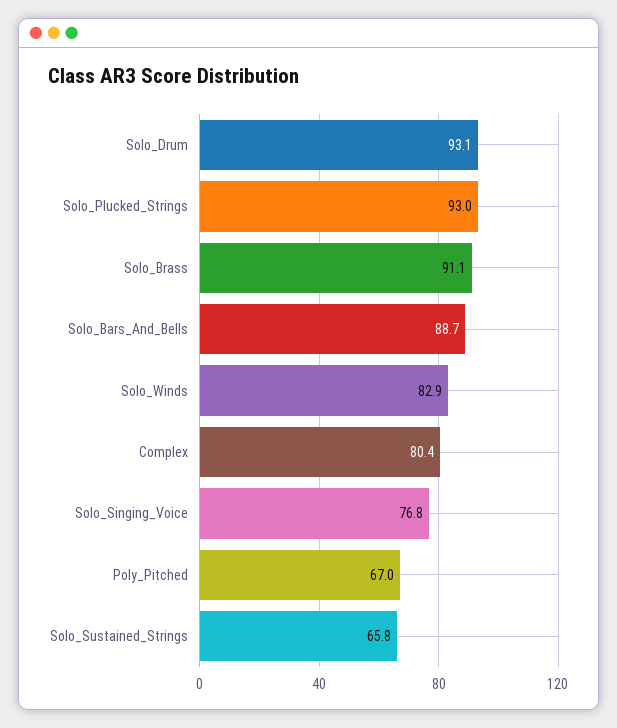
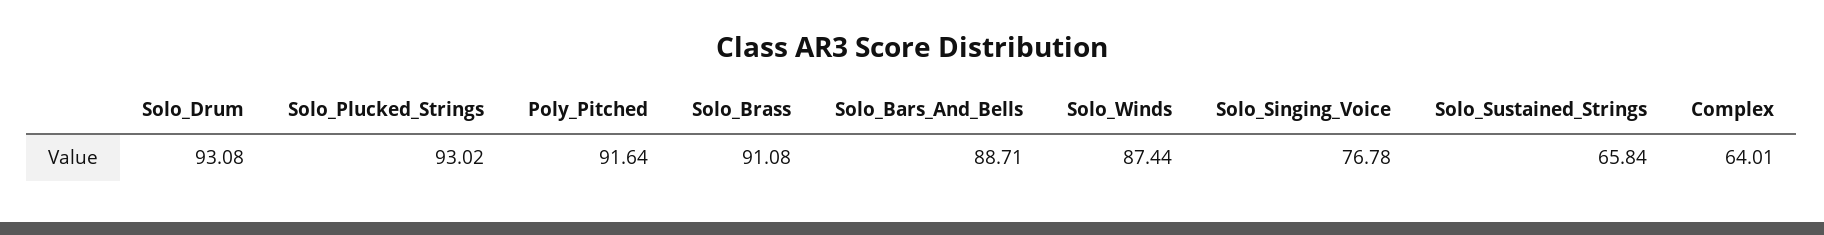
Solo_Winds: 82.9 -> 87.44
Complex: 80.4 -> 64.01
Poly_Pitched: 67 -> 91.64

